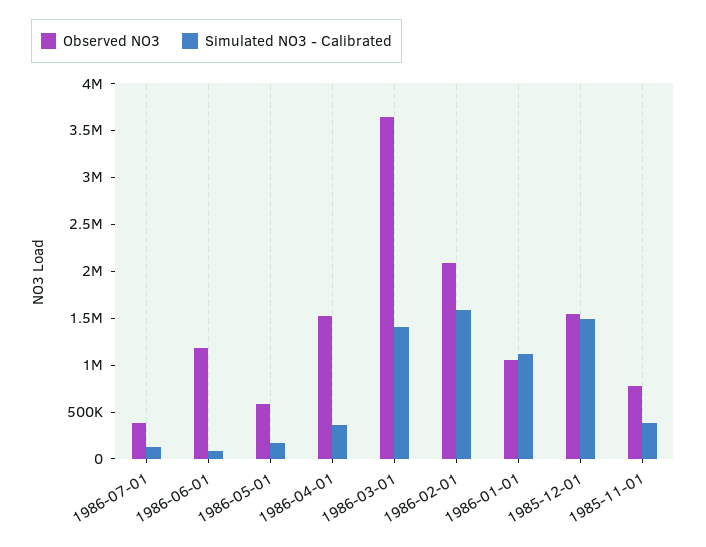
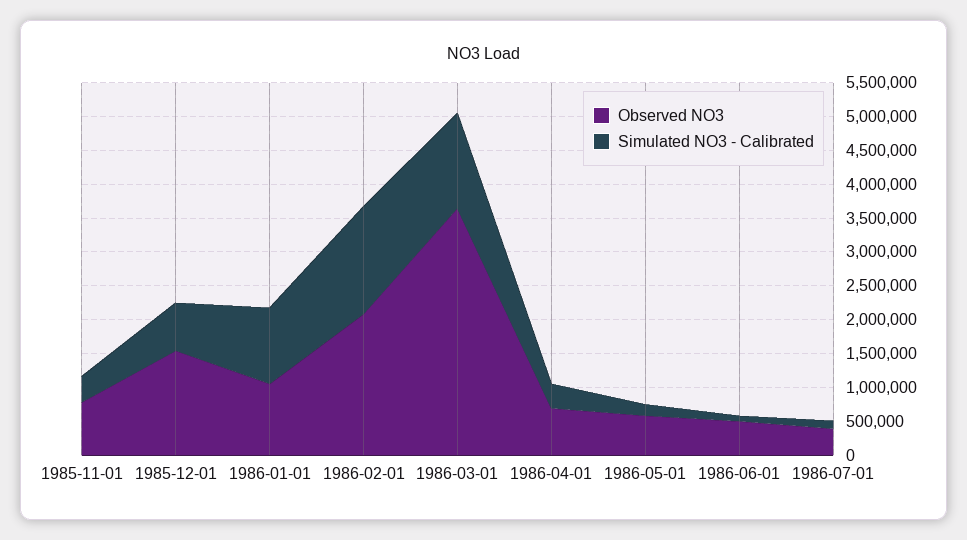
Observed NO3, 1986-06-01: 1200000 -> 500000
Observed NO3, 1986-04-01: 1500000 -> 750000
Simulated NO3 - Calibrated, 1985-12-01: 1500000 -> 750000

